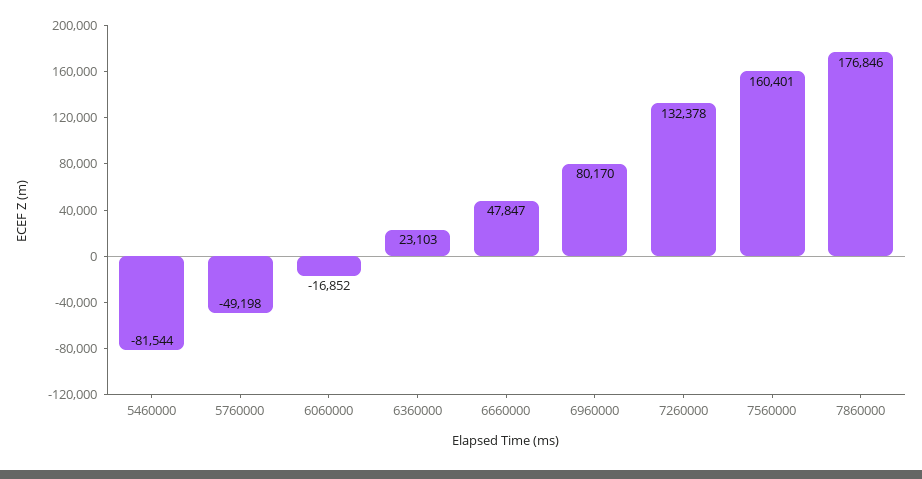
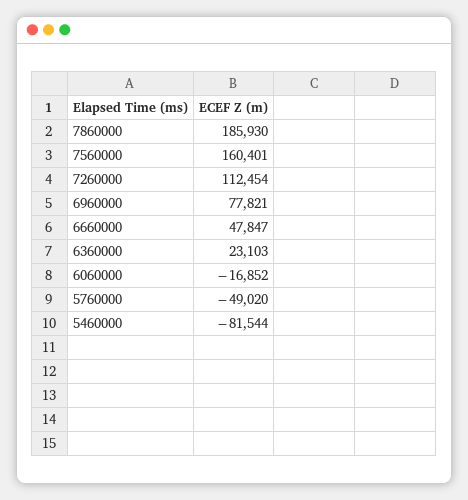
5760000: -49198 -> -49020
6960000: 80170 -> 77821
7260000: 132378 -> 112454
7860000: 176846 -> 185930

